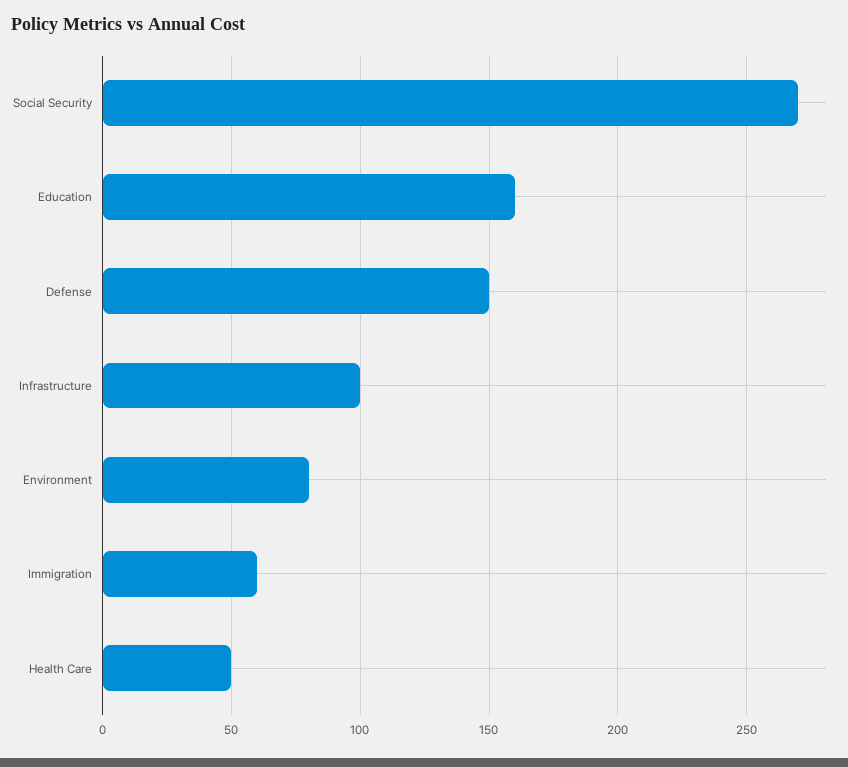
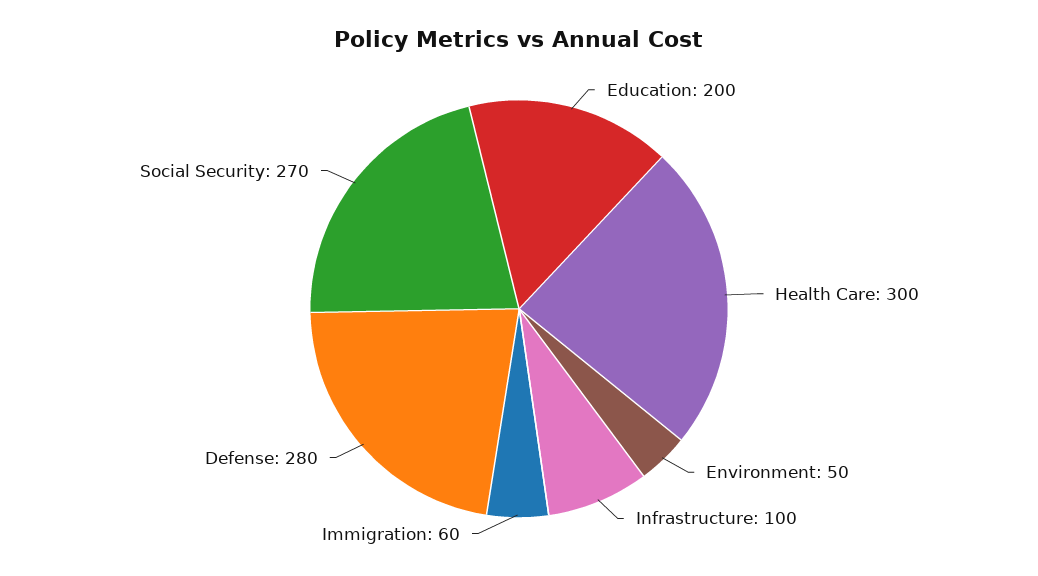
Education: 160 -> 200
Defense: 150 -> 280
Environment: 80 -> 50
Health Care: 50 -> 300

